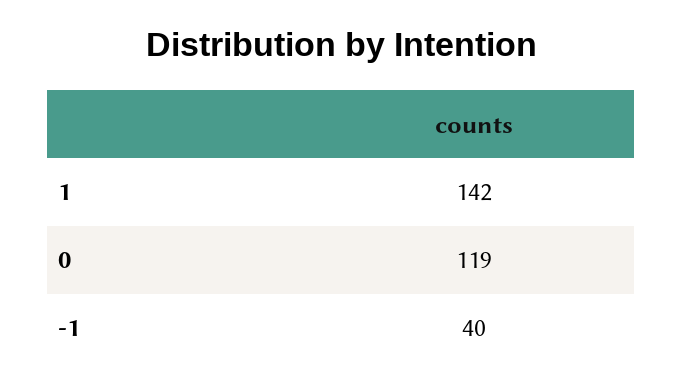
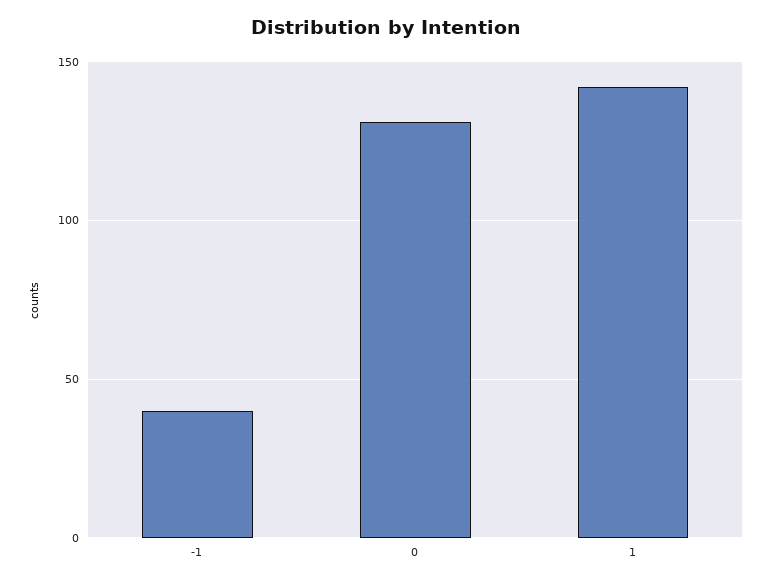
0: 119 -> 130

